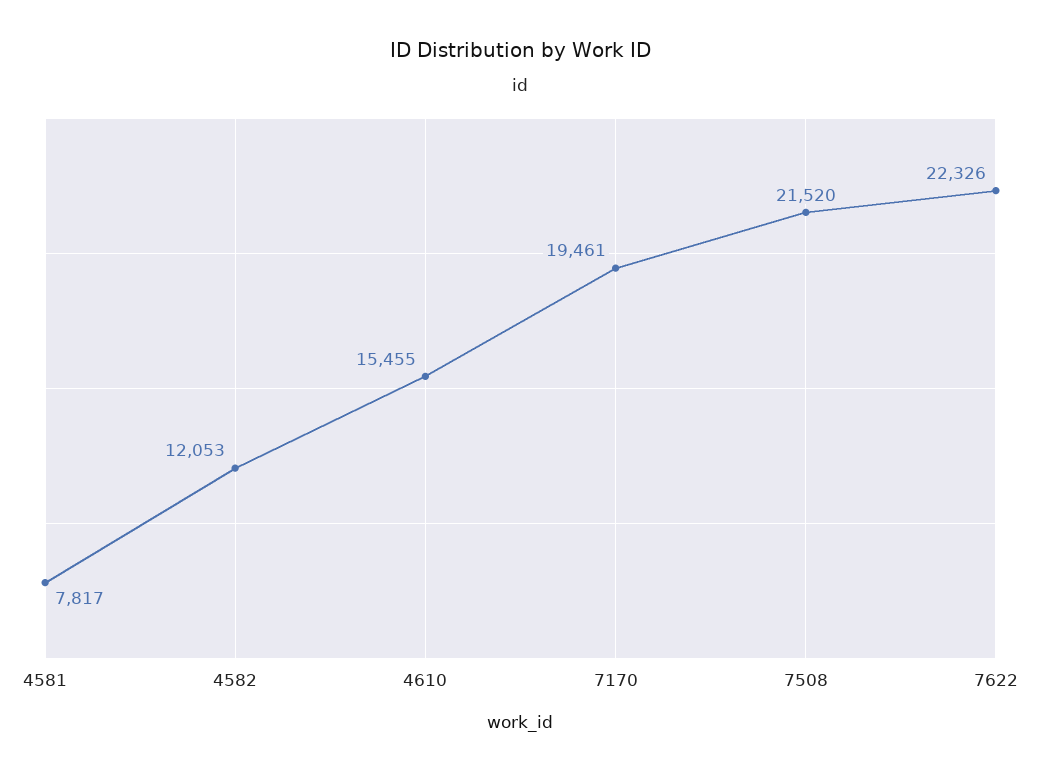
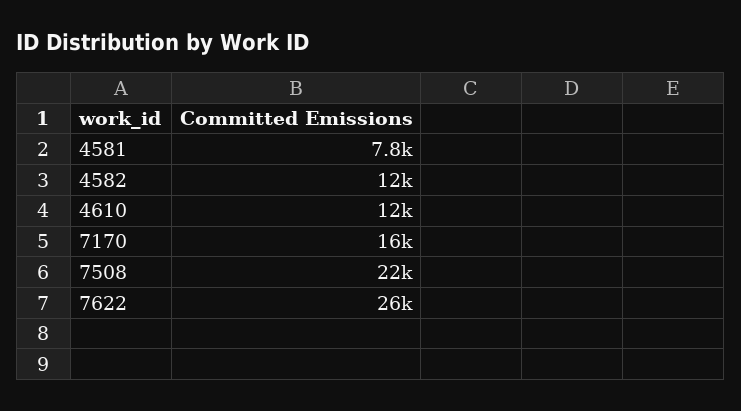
4610: 15455 -> 12000
7170: 19461 -> 16000
7622: 22326 -> 26000

